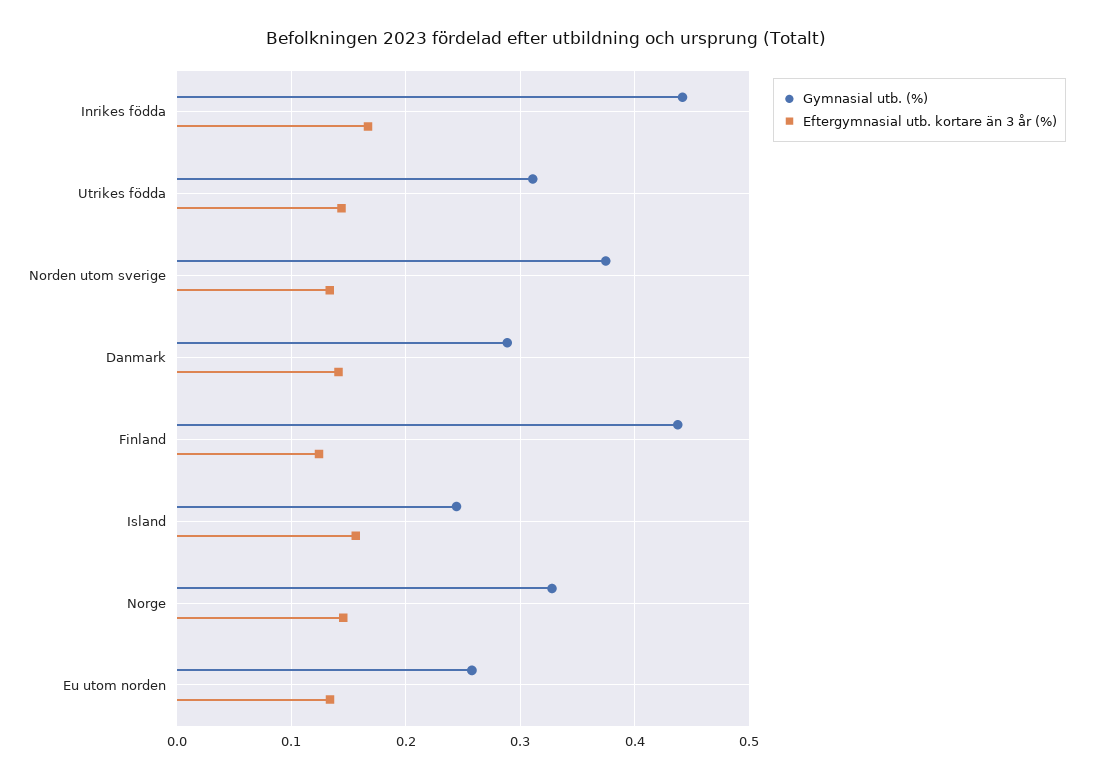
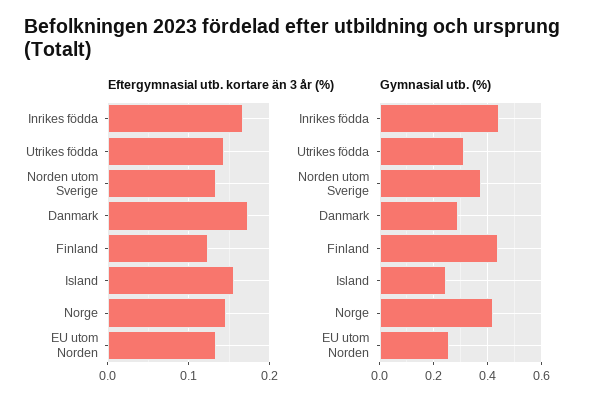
Eftergymnasial utb. kortare än 3 år (%), Danmark: 0.14 -> 0.17
Gymnasial utb. (%), Norge: 0.33 -> 0.425

